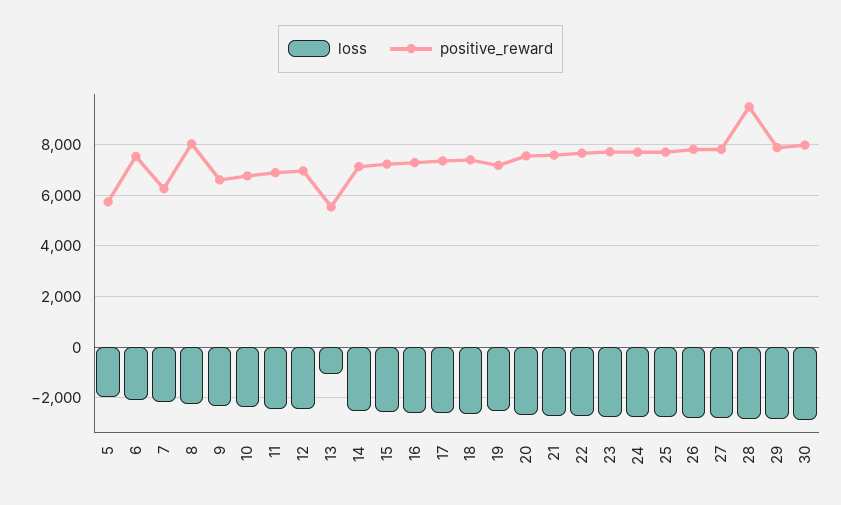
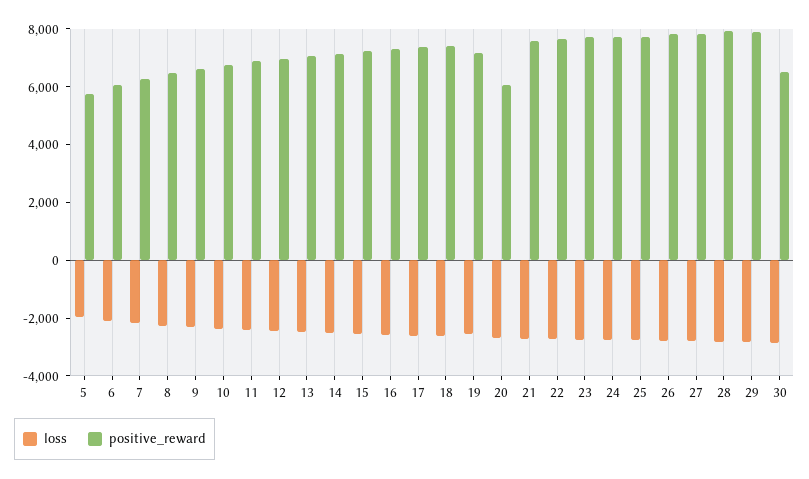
positive_reward, 6: 7500 -> 6000
positive_reward, 8: 8000 -> 6500
loss, 13: -1000 -> -2500
positive_reward, 13: 5500 -> 7000
positive_reward, 20: 7500 -> 6000
positive_reward, 28: 9500 -> 8000
positive_reward, 30: 8000 -> 6500

